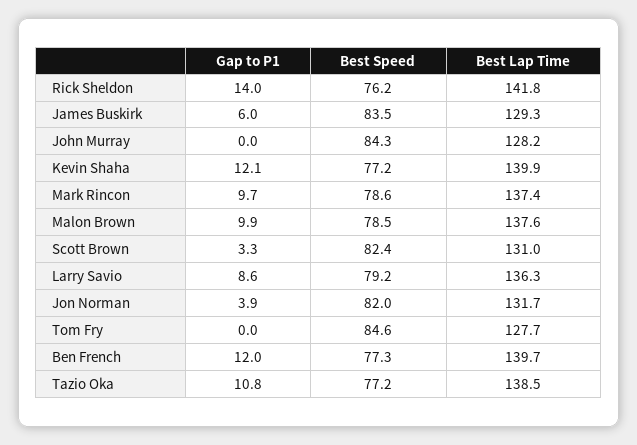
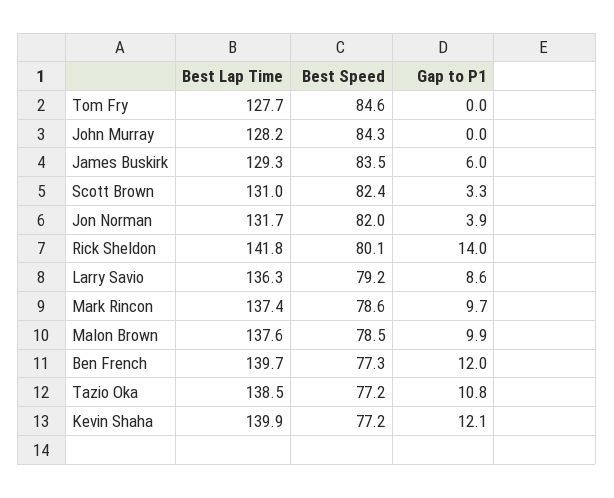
Best Speed, Rick Sheldon: 76.2 -> 80.1

